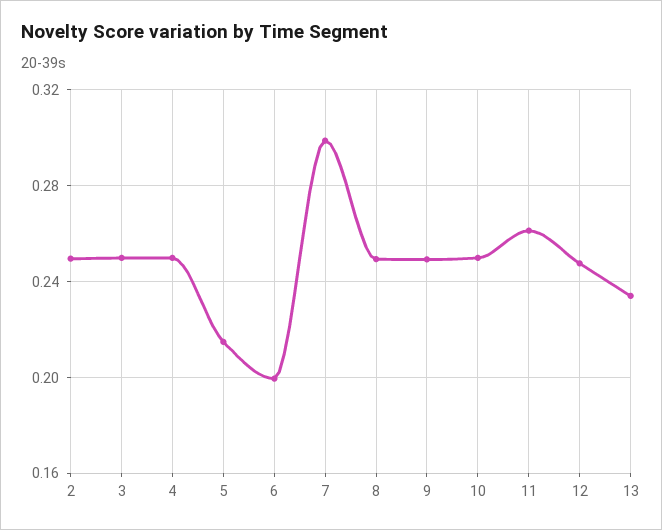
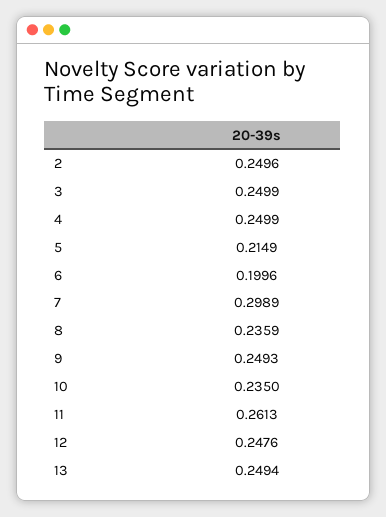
8: 0.25 -> 0.2359
10: 0.25 -> 0.235
13: 0.235 -> 0.2494

